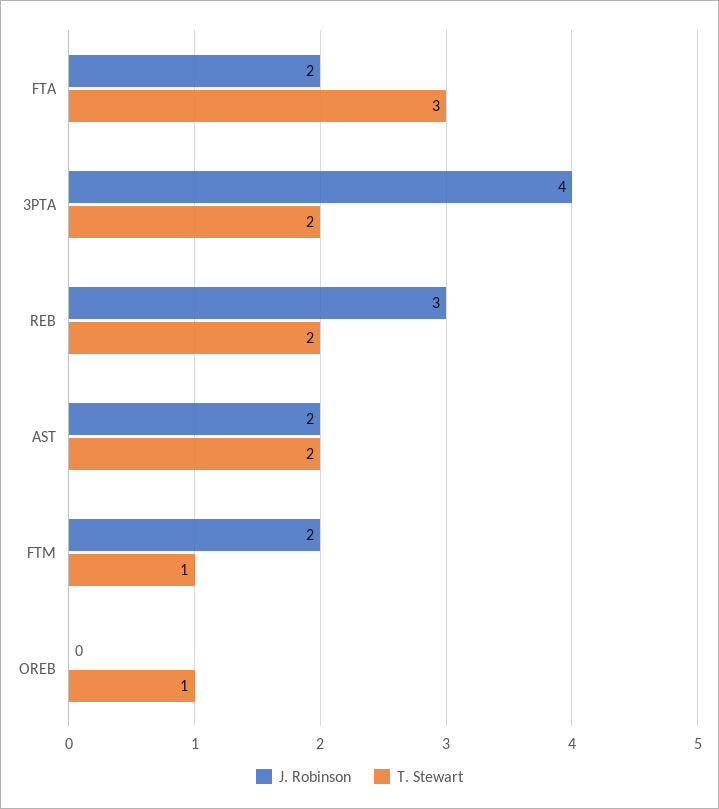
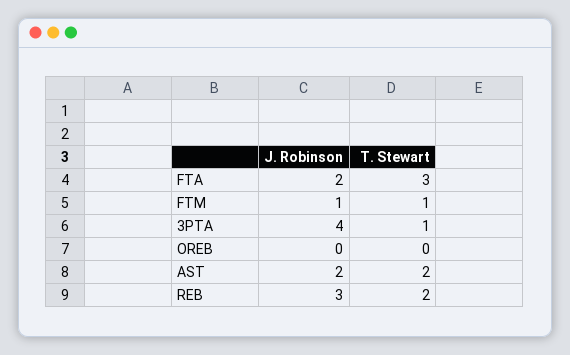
T. Stewart, 3PTA: 2 -> 1
J. Robinson, FTM: 2 -> 1
T. Stewart, OREB: 1 -> 0

